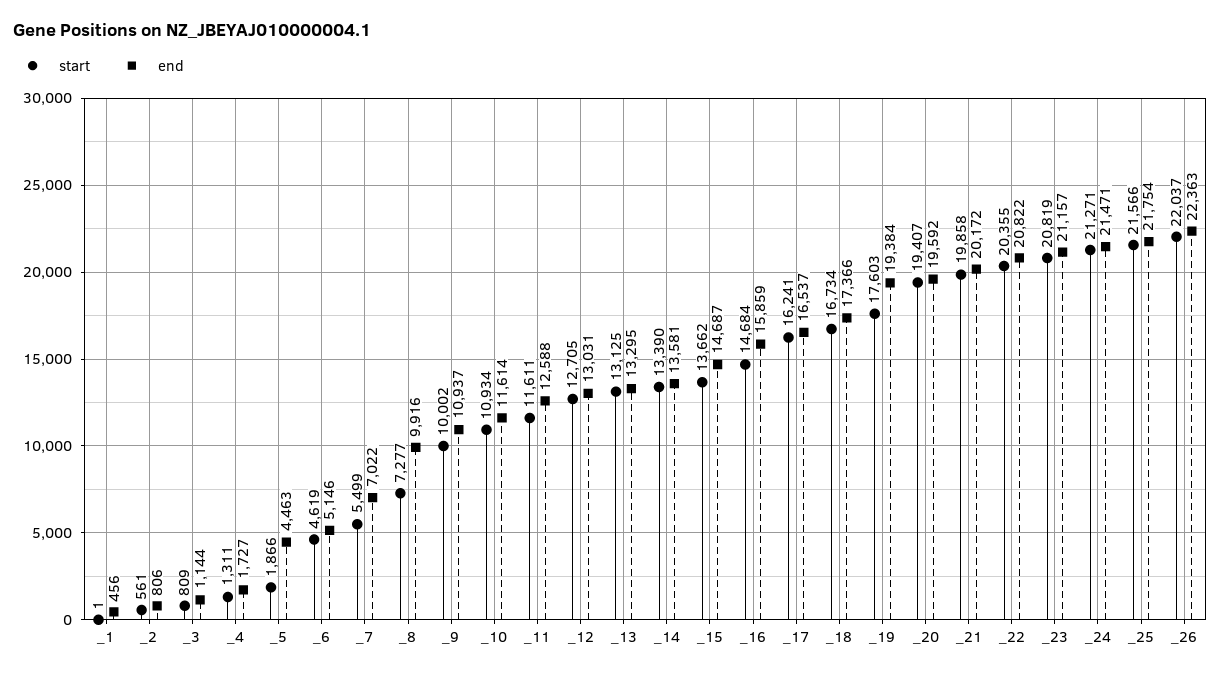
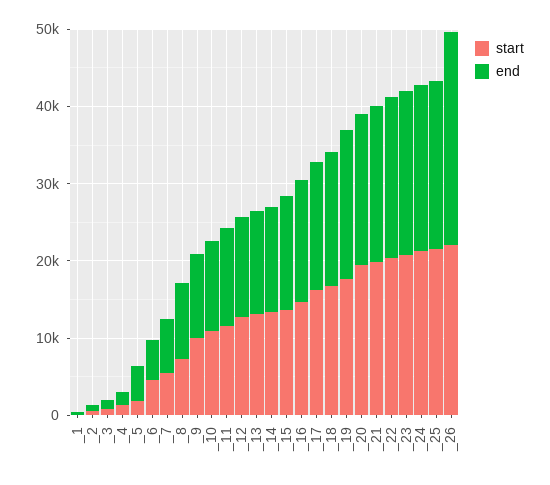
end, _26: 22363 -> 28000

